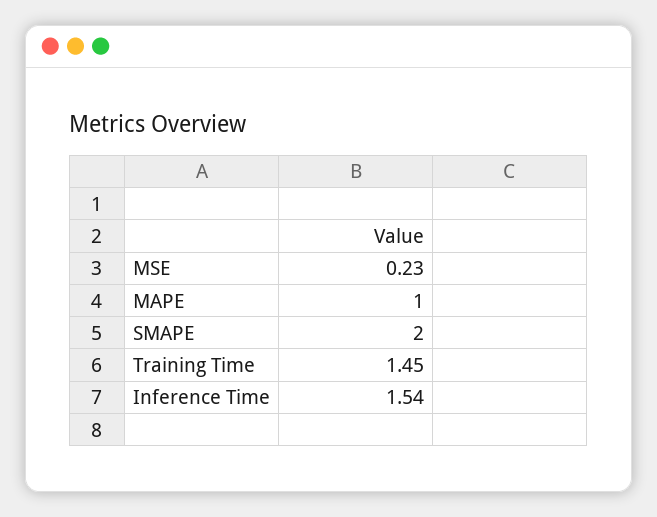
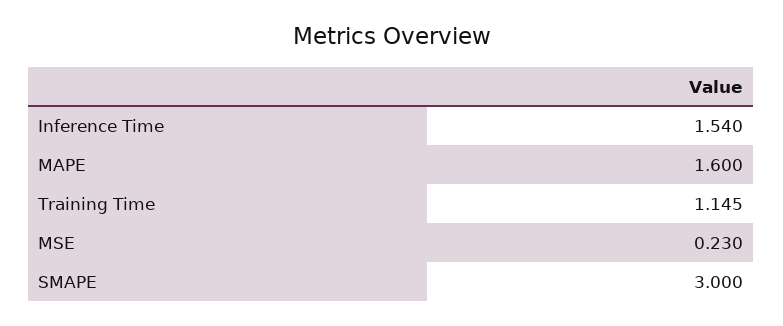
MAPE: 1 -> 1.6
SMAPE: 2 -> 3
Training Time: 1.45 -> 1.145

